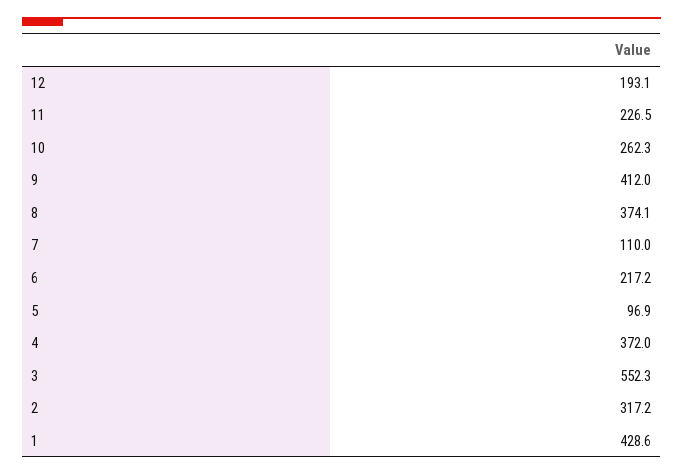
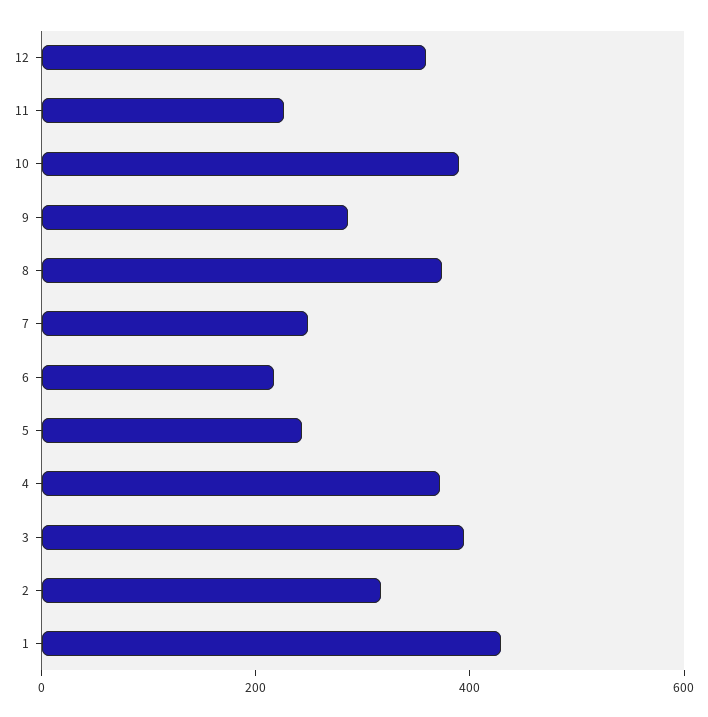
12: 193.1 -> 350
10: 262.3 -> 400
9: 412 -> 300
7: 110 -> 250
5: 96.9 -> 250
3: 552.3 -> 400

